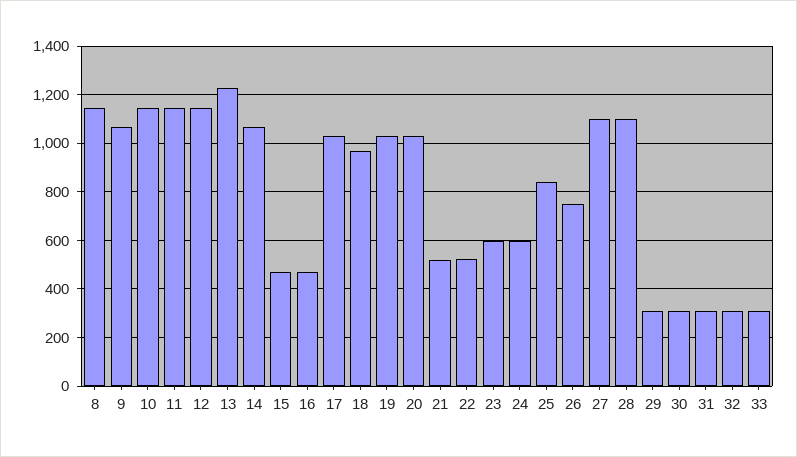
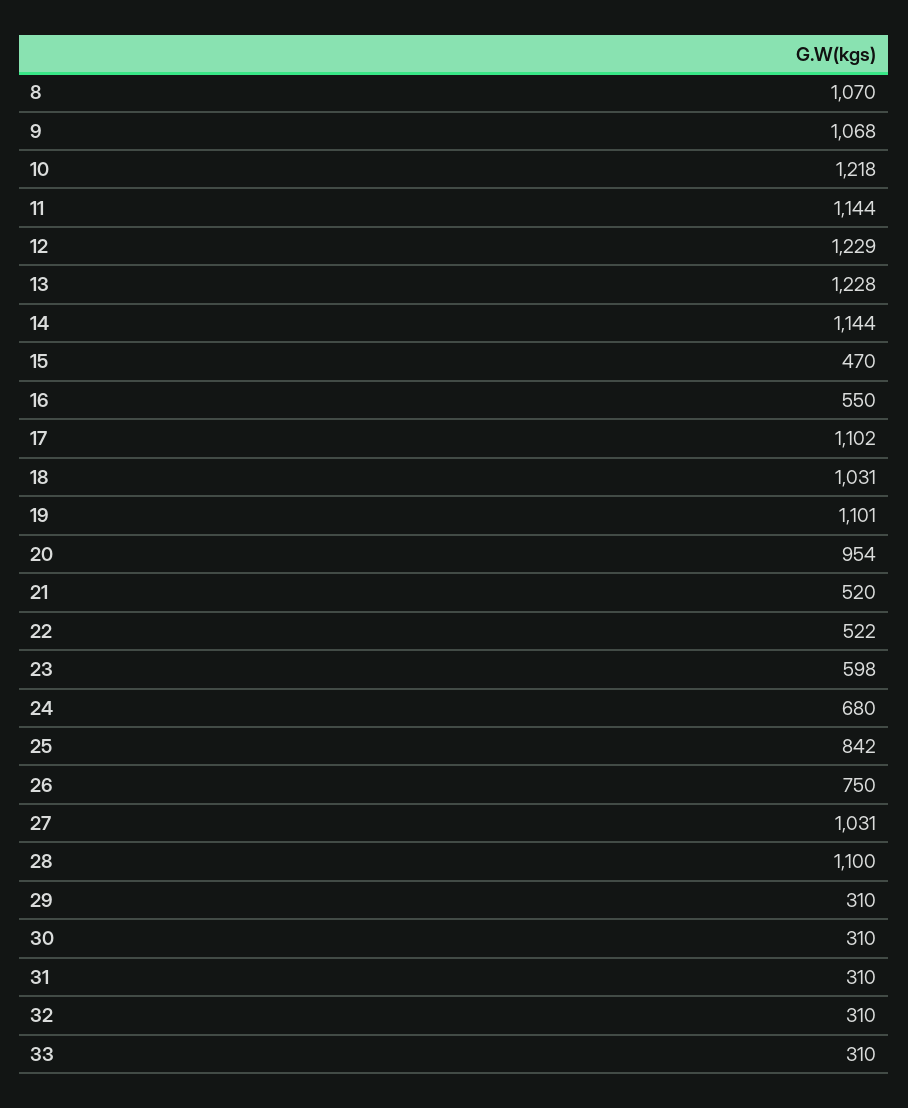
8: 1150 -> 1070
10: 1150 -> 1218
12: 1150 -> 1229
14: 1075 -> 1144
16: 475 -> 550
17: 1025 -> 1102
18: 975 -> 1031
19: 1025 -> 1101
20: 1025 -> 954
24: 600 -> 680
27: 1100 -> 1031

